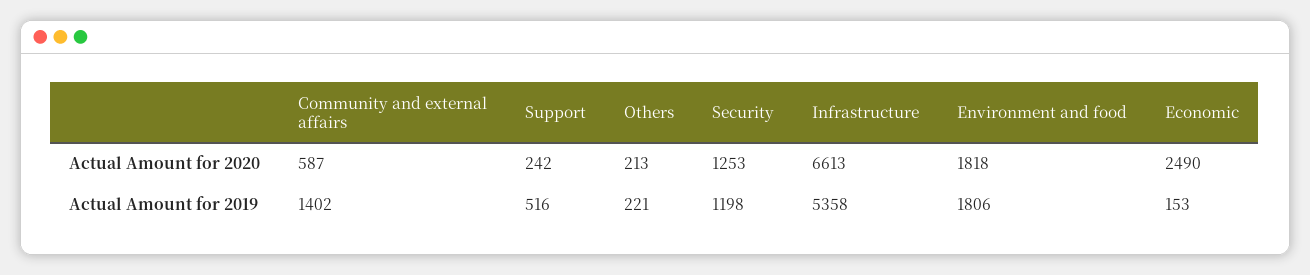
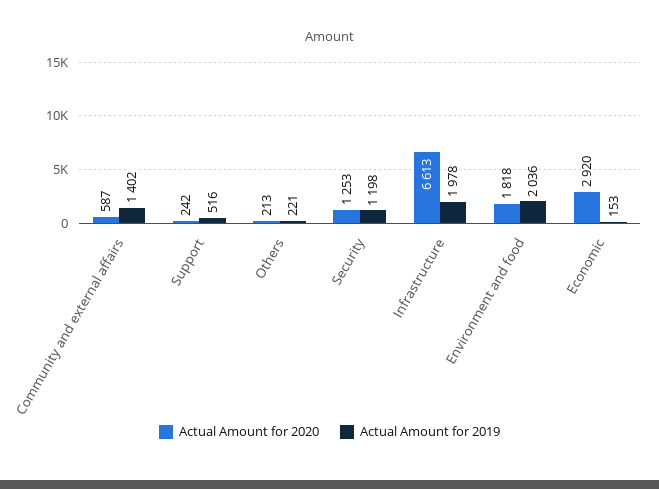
Actual Amount for 2020, Economic: 2490 -> 2920
Actual Amount for 2019, Infrastructure: 5358 -> 1978
Actual Amount for 2019, Environment and food: 1806 -> 2036

